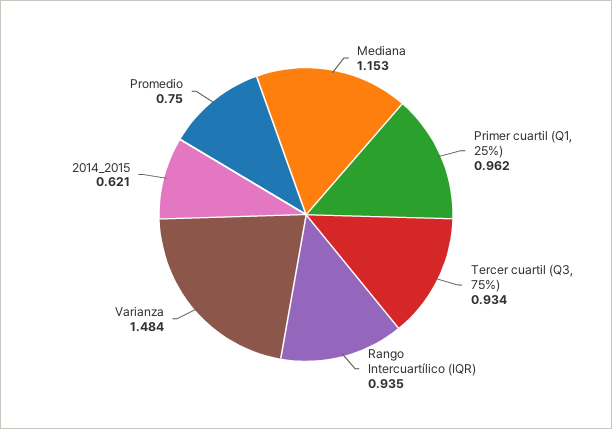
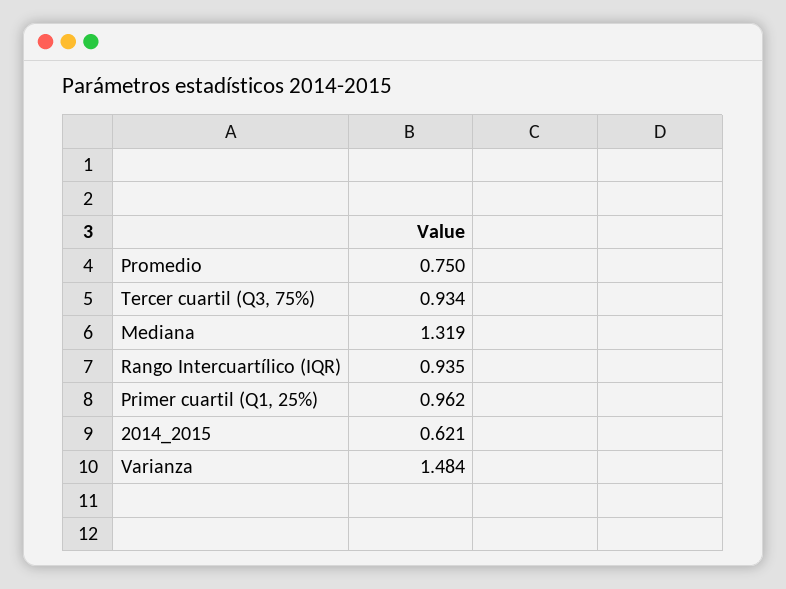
Mediana: 1.153 -> 1.319

